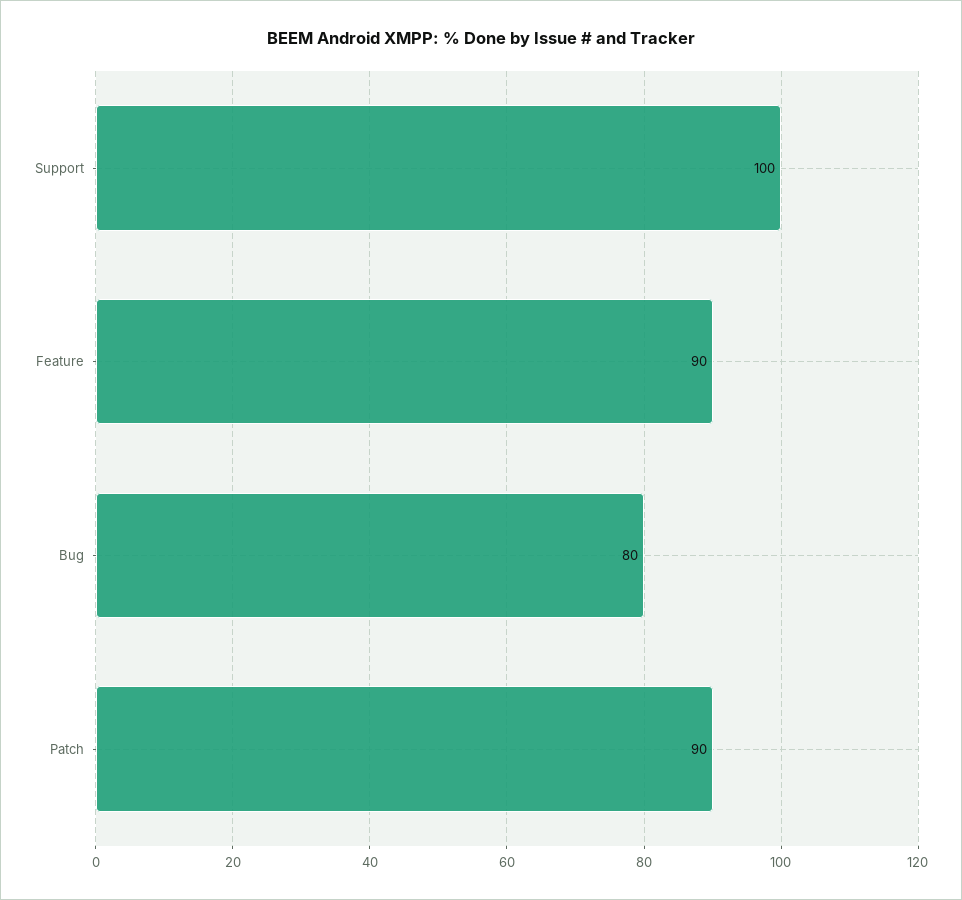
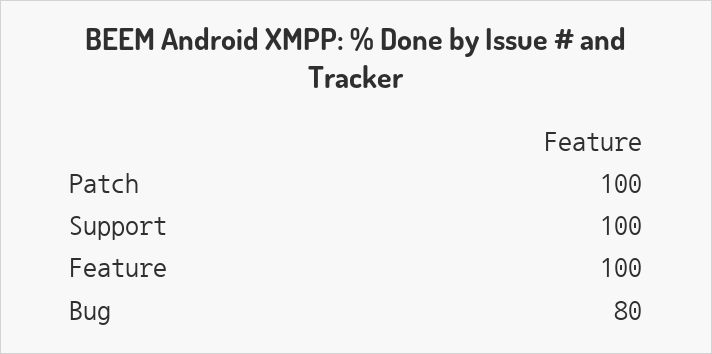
Feature: 90 -> 100
Patch: 90 -> 100

